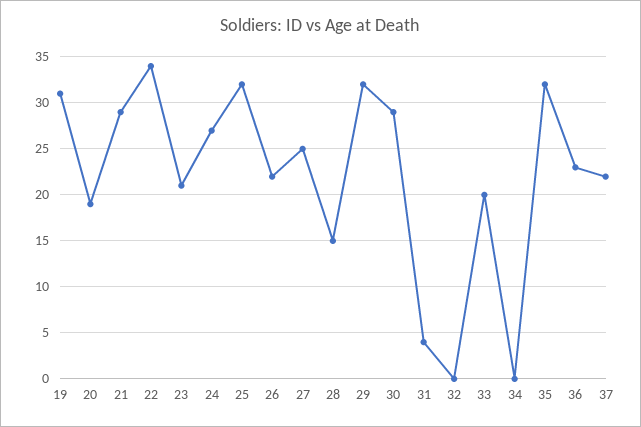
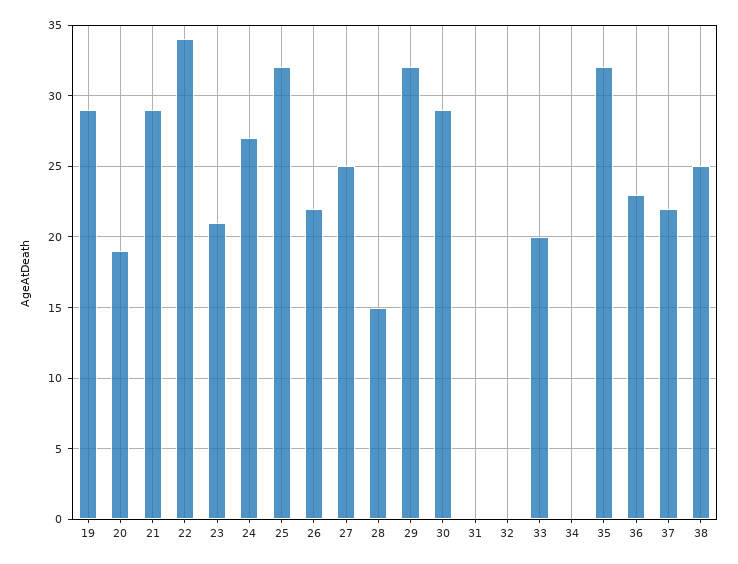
19: 31 -> 29
31: 4 -> 0
38: none -> 25

